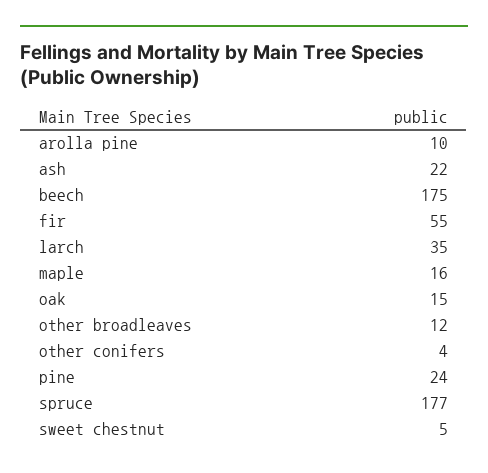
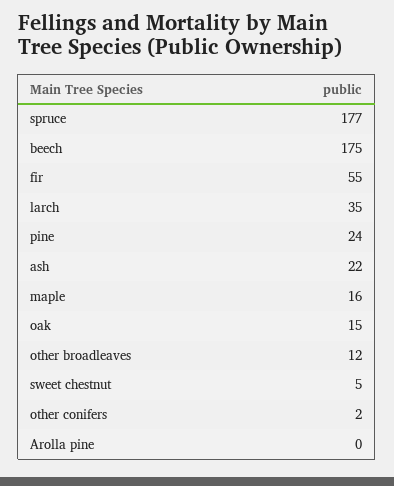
arolla pine: 10 -> 0
other conifers: 4 -> 2

